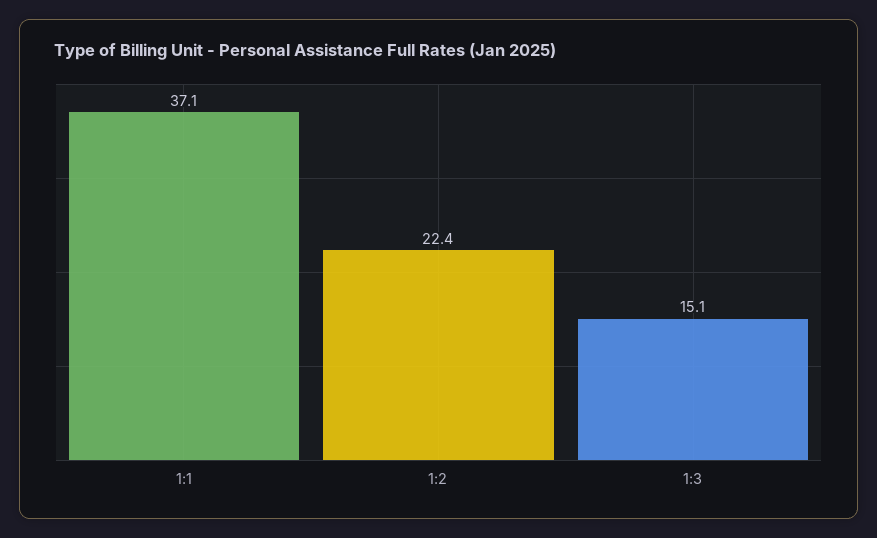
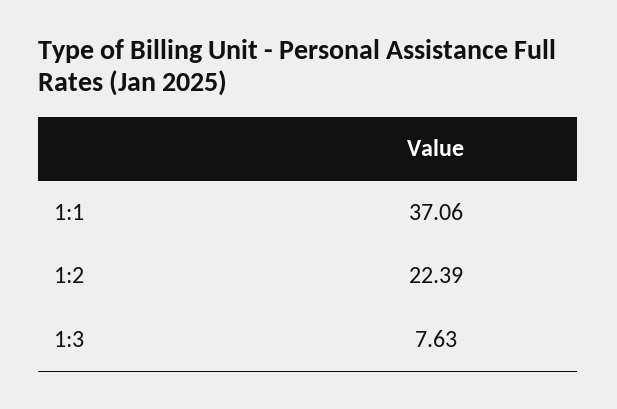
1:3: 15.1 -> 7.63

